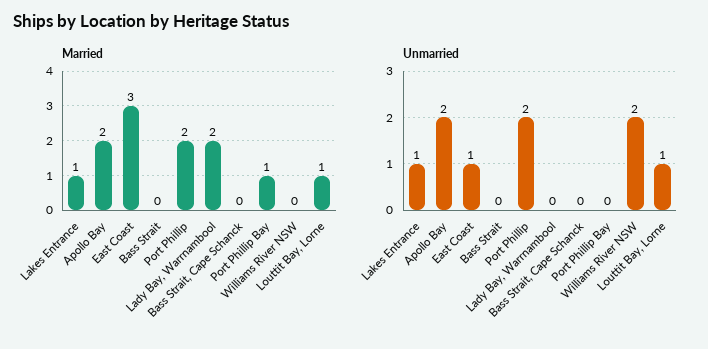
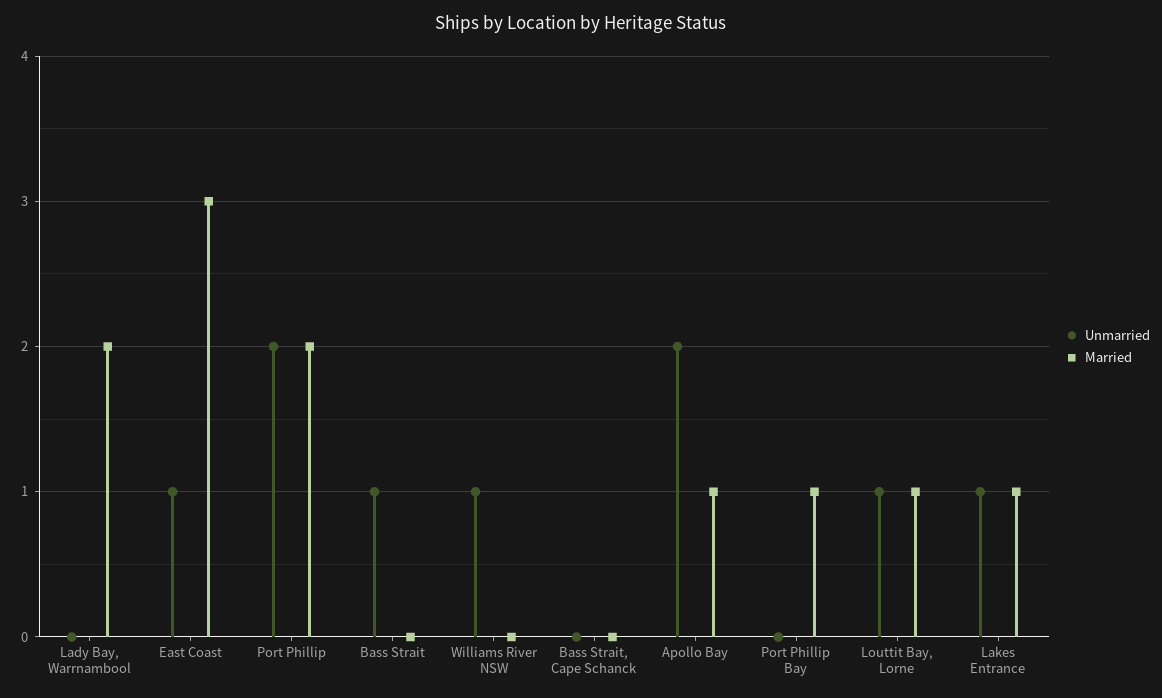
Married, Apollo Bay: 2 -> 1
Unmarried, Bass Strait: 0 -> 1
Unmarried, Williams River NSW: 2 -> 1

